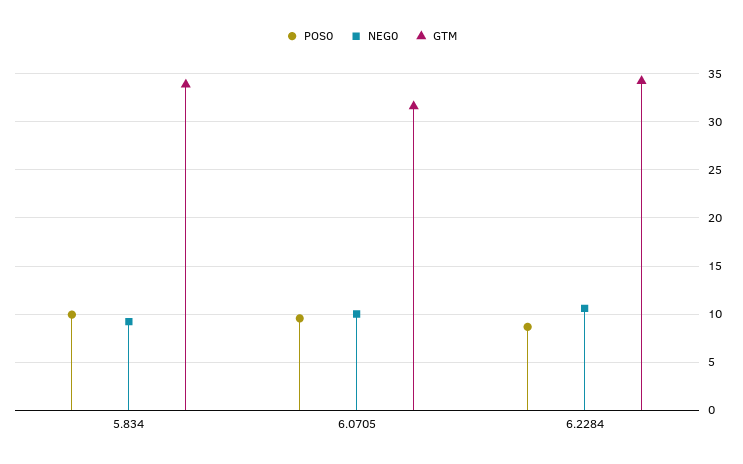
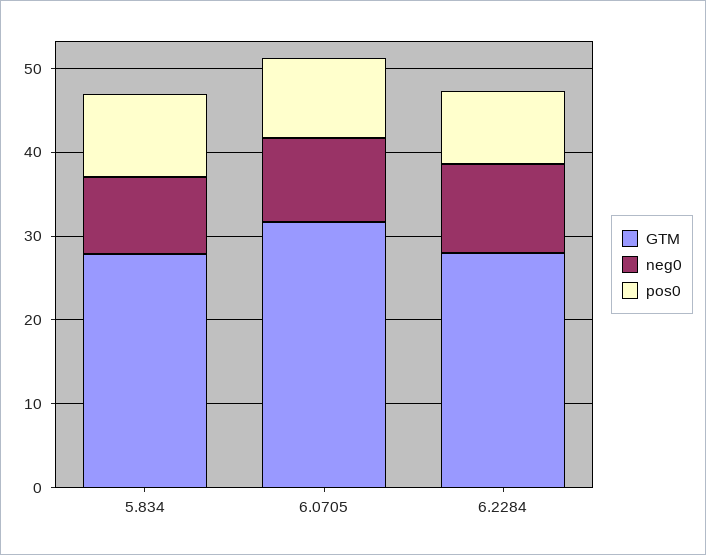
GTM, 5.834: 34 -> 28
GTM, 6.2284: 34 -> 28

